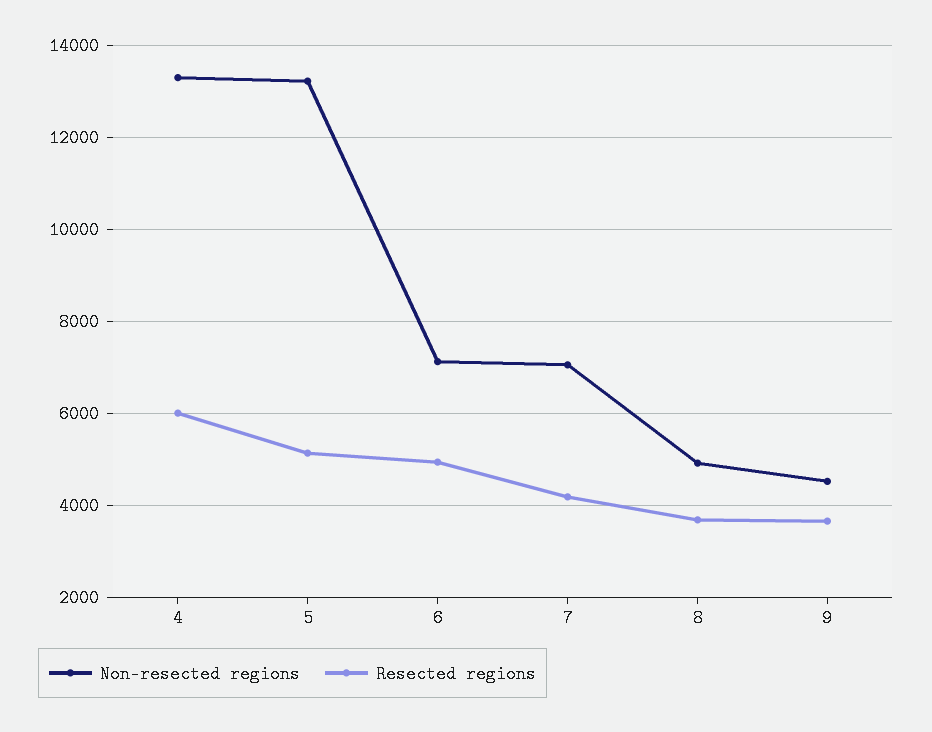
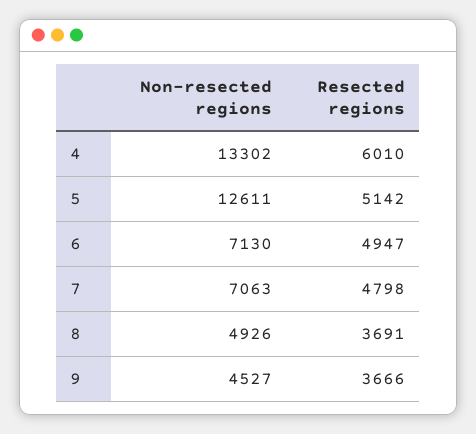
Non-resected regions, 5: 13200 -> 12611
Resected regions, 7: 4200 -> 4798

